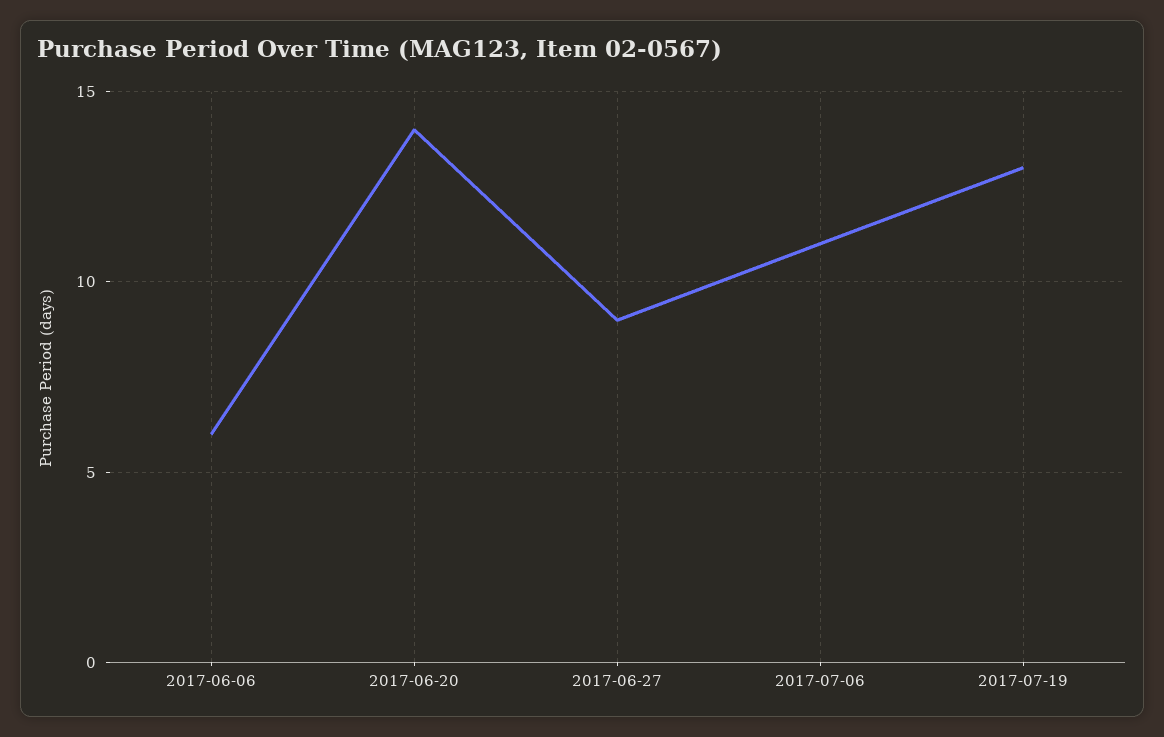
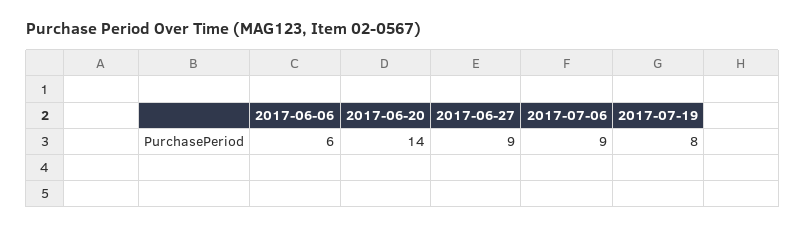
2017-07-06: 11 -> 9
2017-07-19: 13 -> 8

